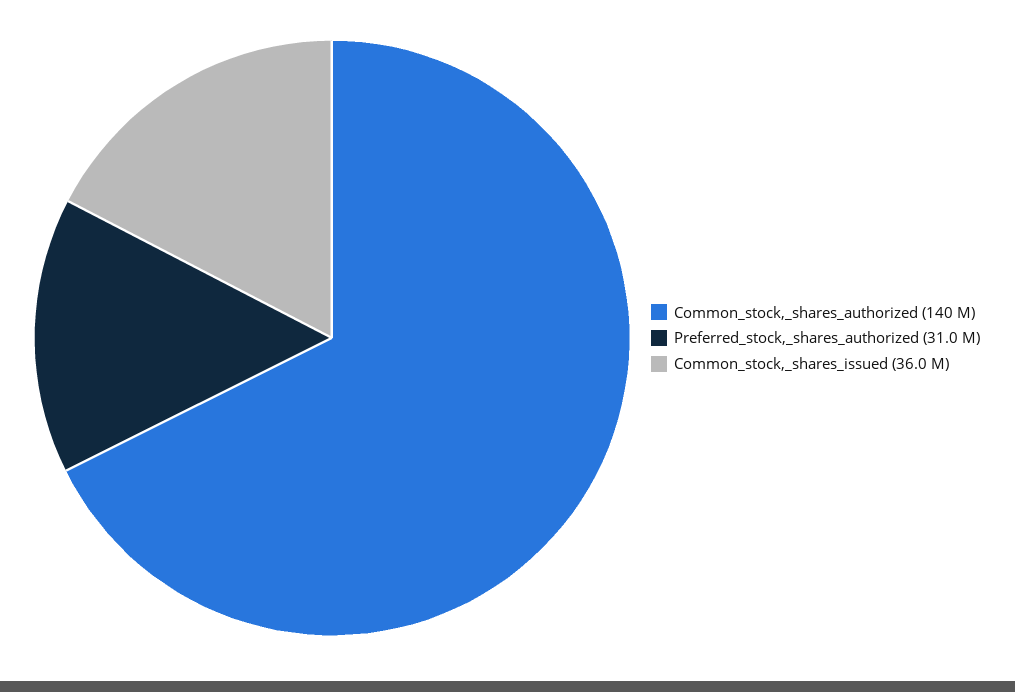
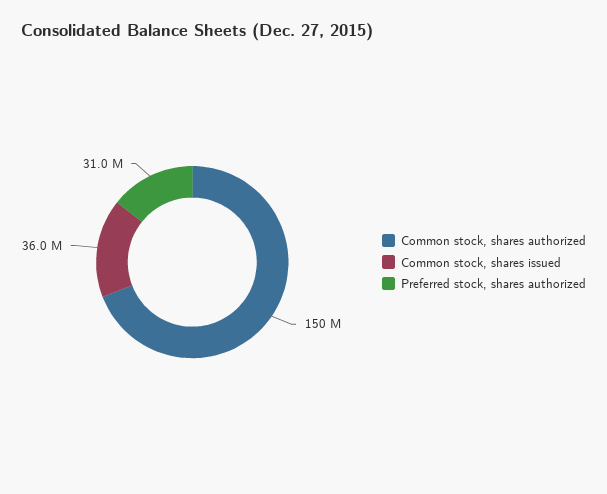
Common_stock,_shares_authorized: 140000000 -> 150000000

